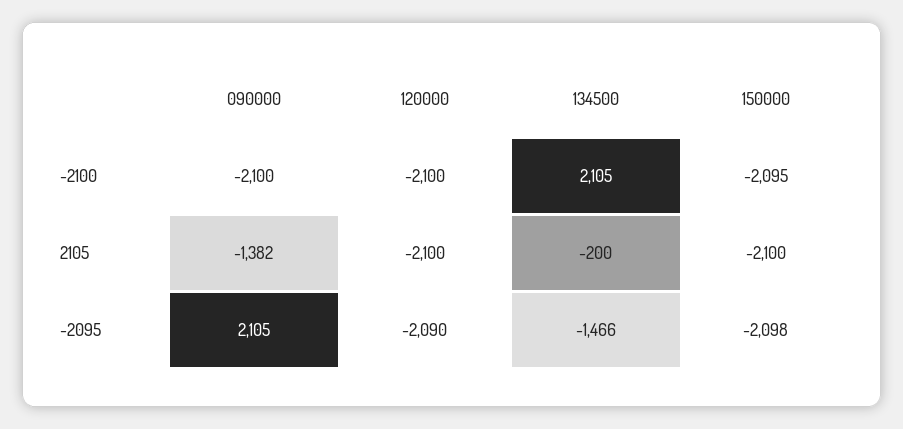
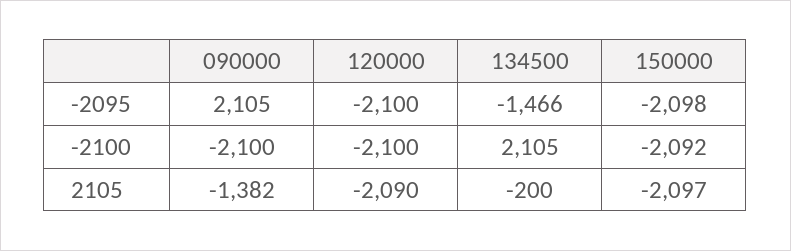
150000, -2100: -2095 -> -2092
120000, 2105: -2100 -> -2090
150000, 2105: -2100 -> -2097
120000, -2095: -2090 -> -2100

